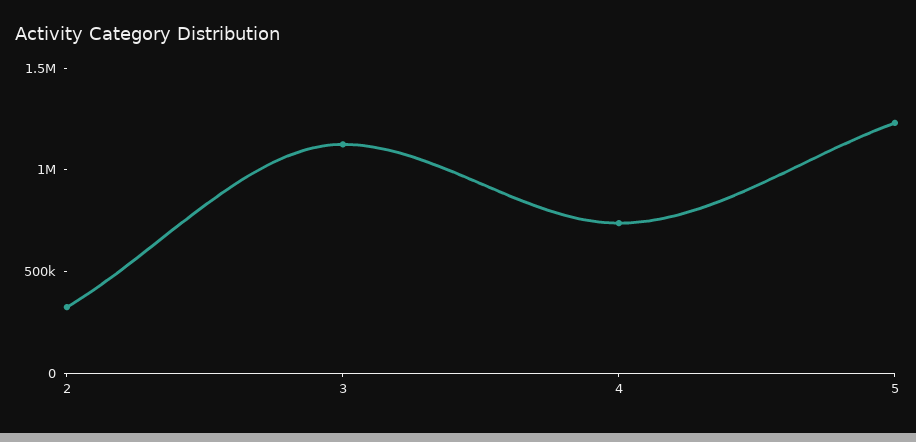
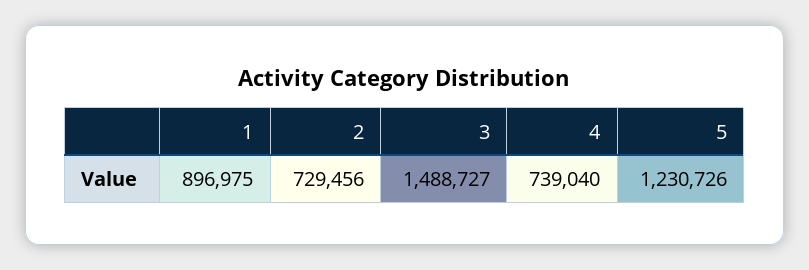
2: 300000 -> 729456
3: 1100000 -> 1488727
1: none -> 896975

